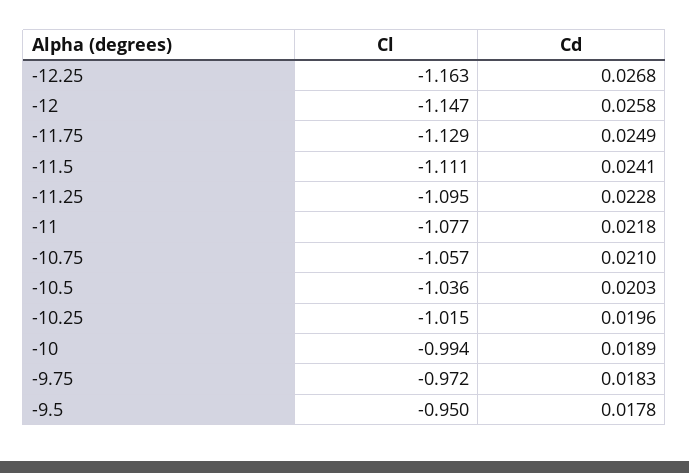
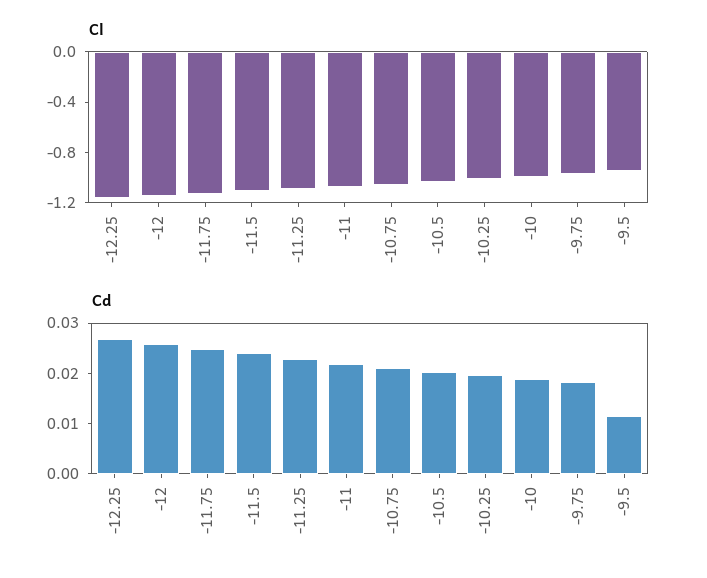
Cd, -9.5: 0.0178 -> 0.012

